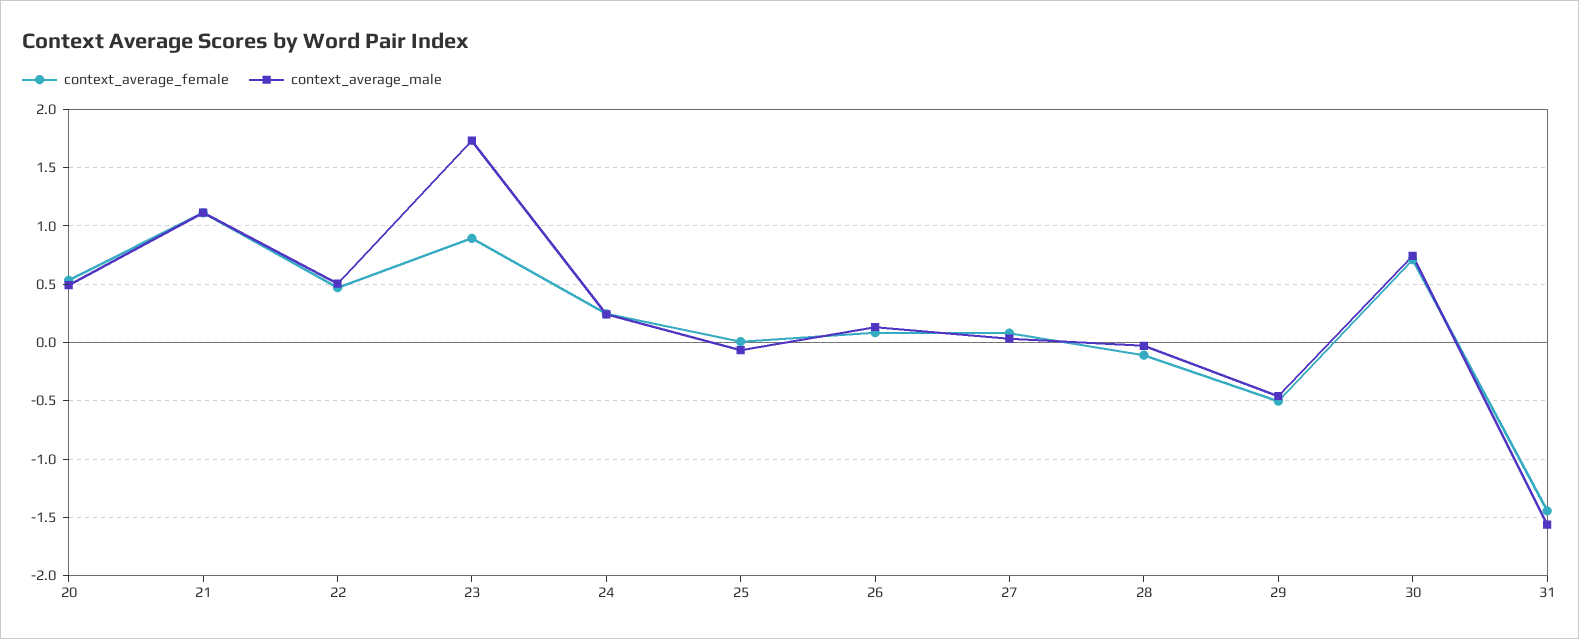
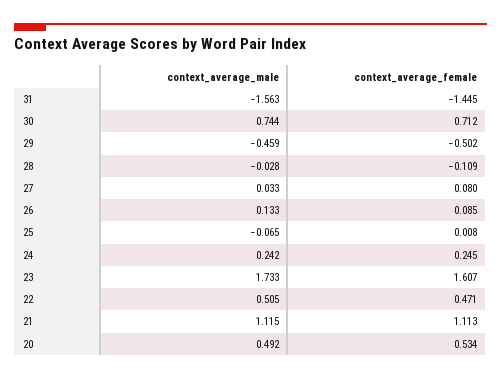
context_average_female, 23: 0.9 -> 1.607

